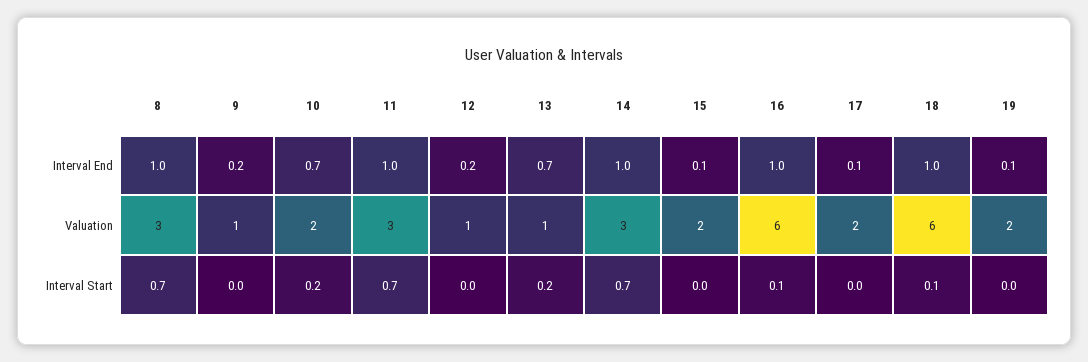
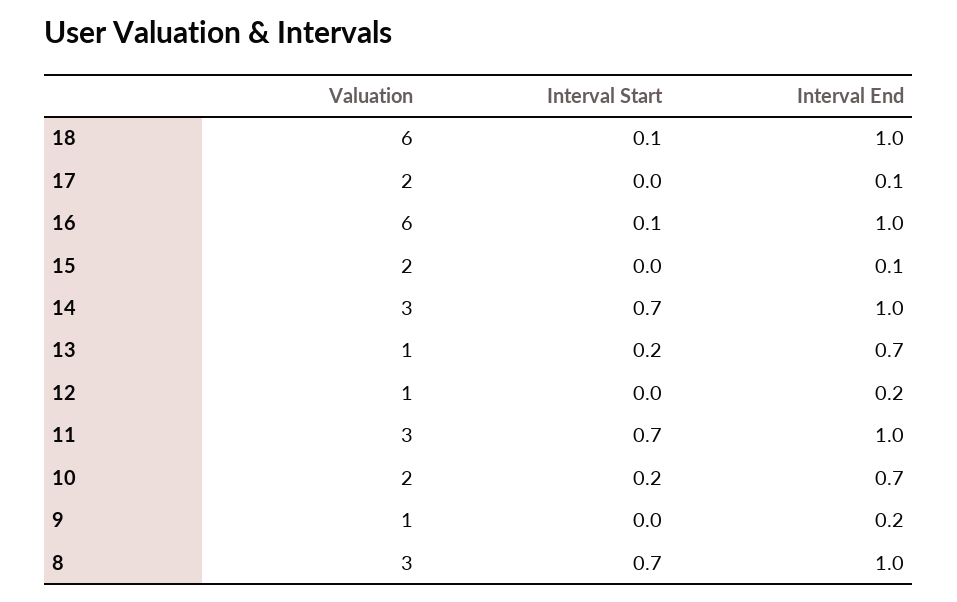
19, Interval End: 0.1 -> none
19, Valuation: 2 -> none
19, Interval Start: 0 -> none

